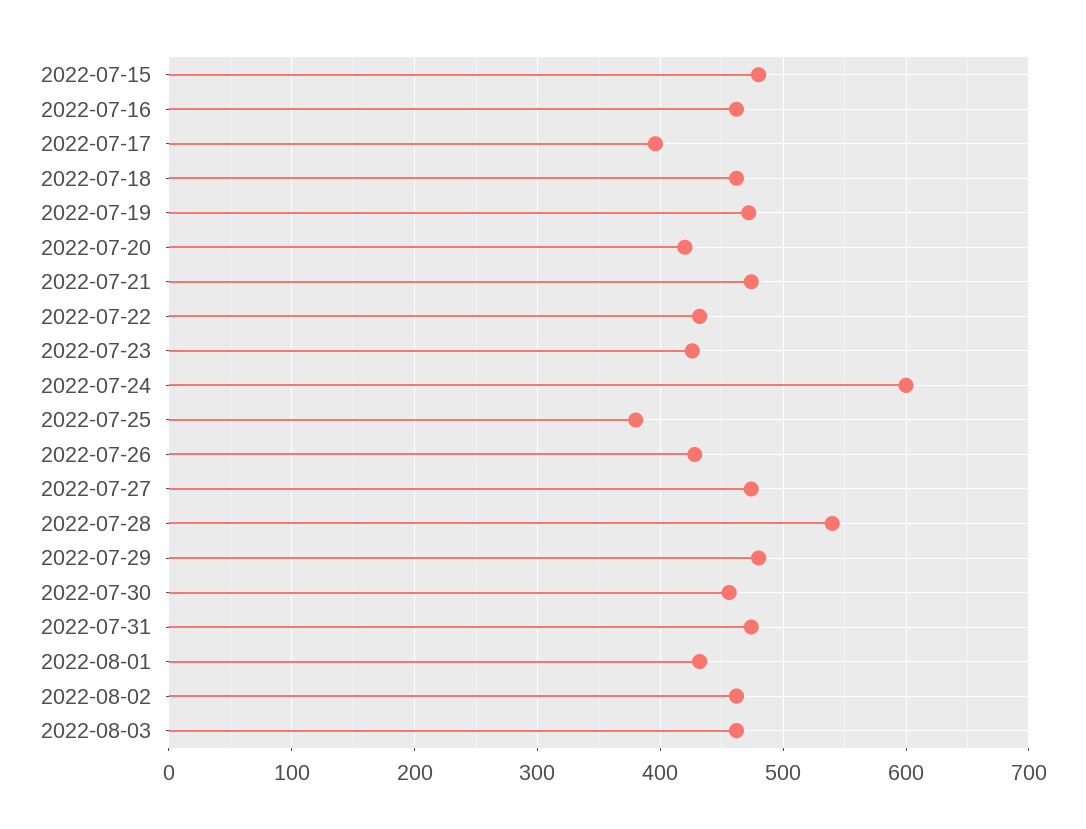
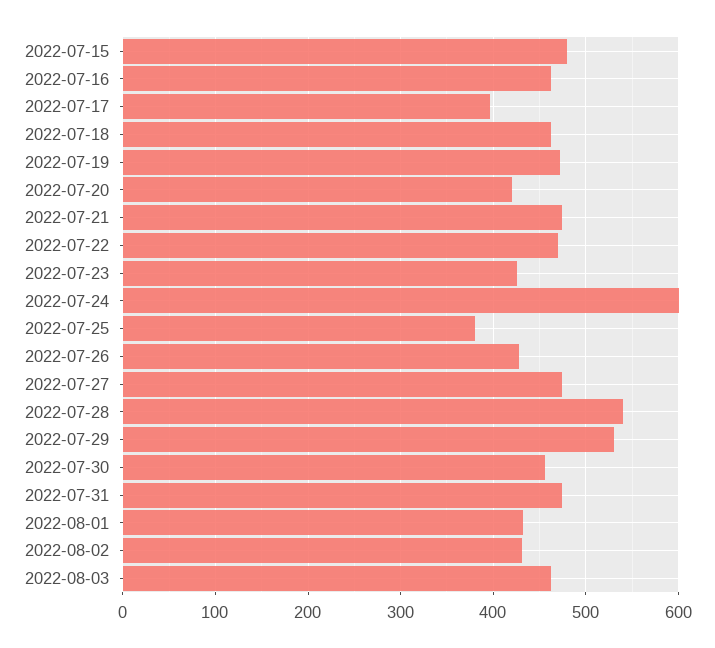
2022-07-22: 430 -> 470
2022-07-29: 480 -> 530
2022-08-02: 460 -> 430

